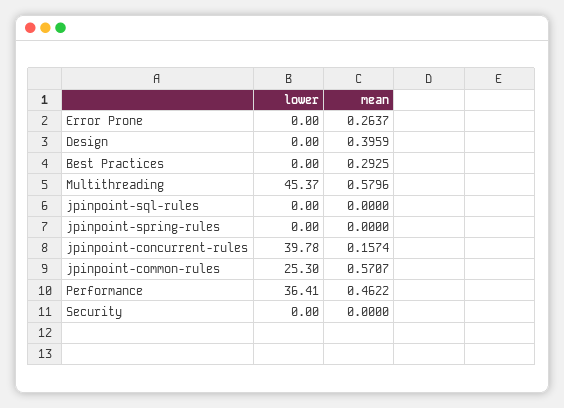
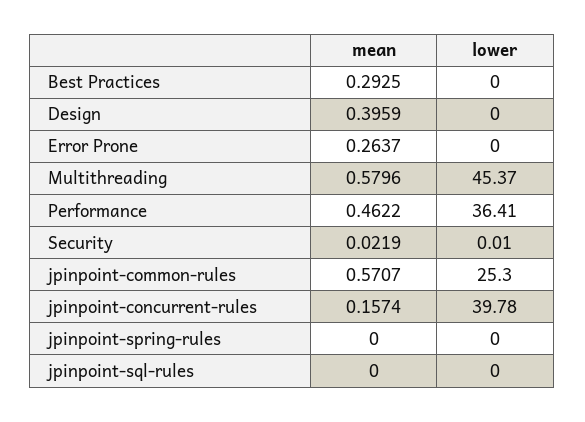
lower, Security: 0 -> 0.01
mean, Security: 0 -> 0.0219

